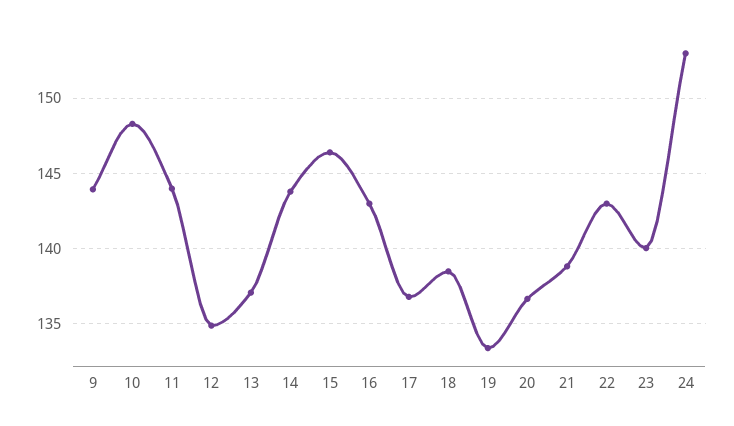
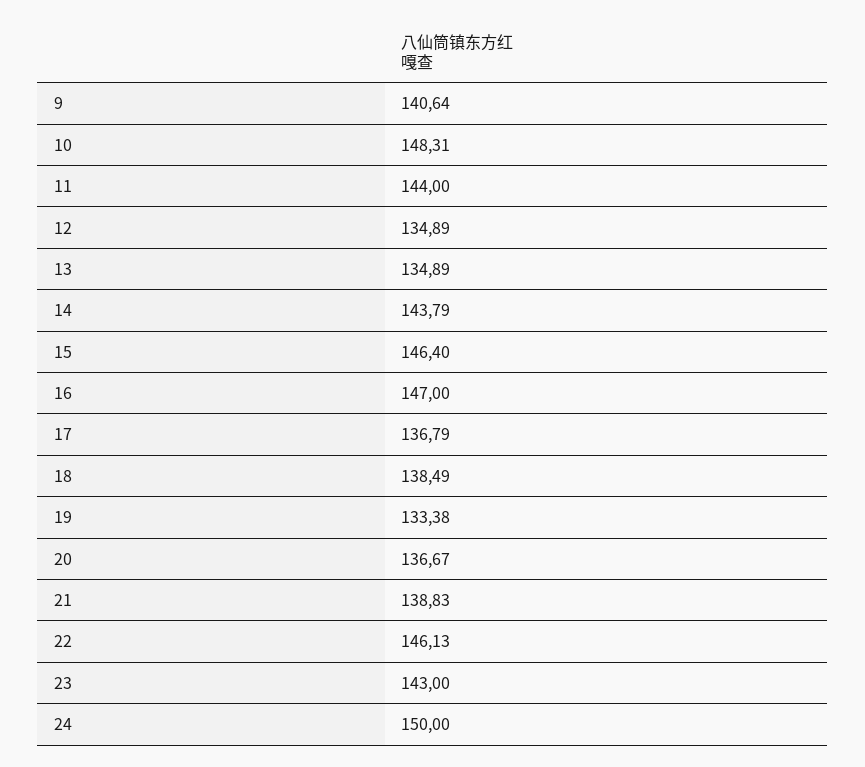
9: 144 -> 140.64
13: 137 -> 134.89
16: 143 -> 147
22: 143 -> 146.13
23: 140 -> 143
24: 153 -> 150

